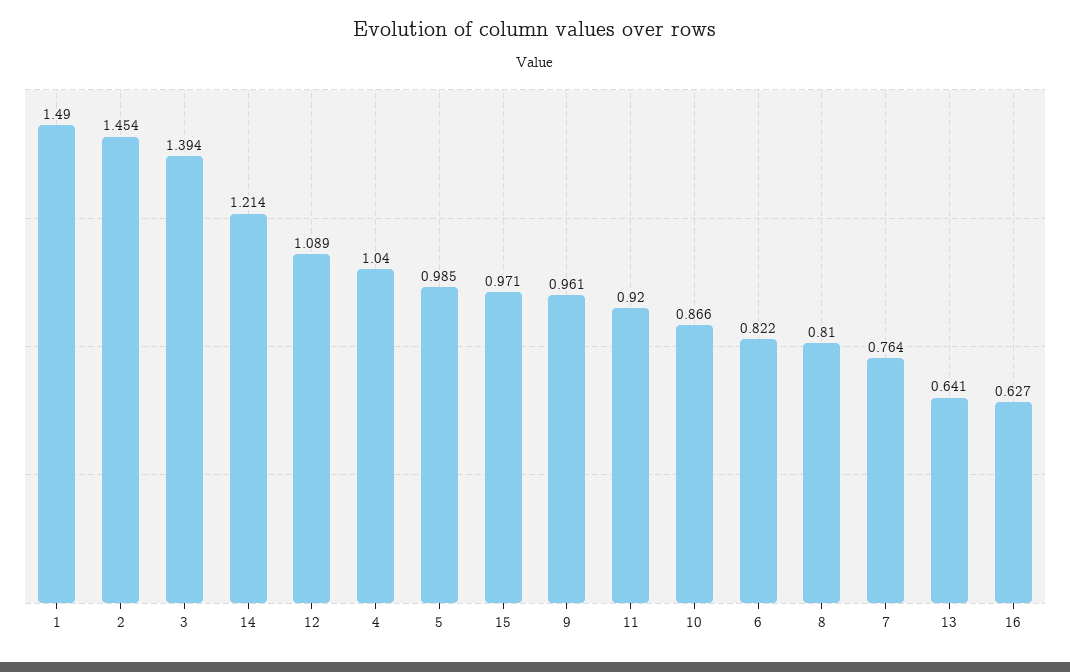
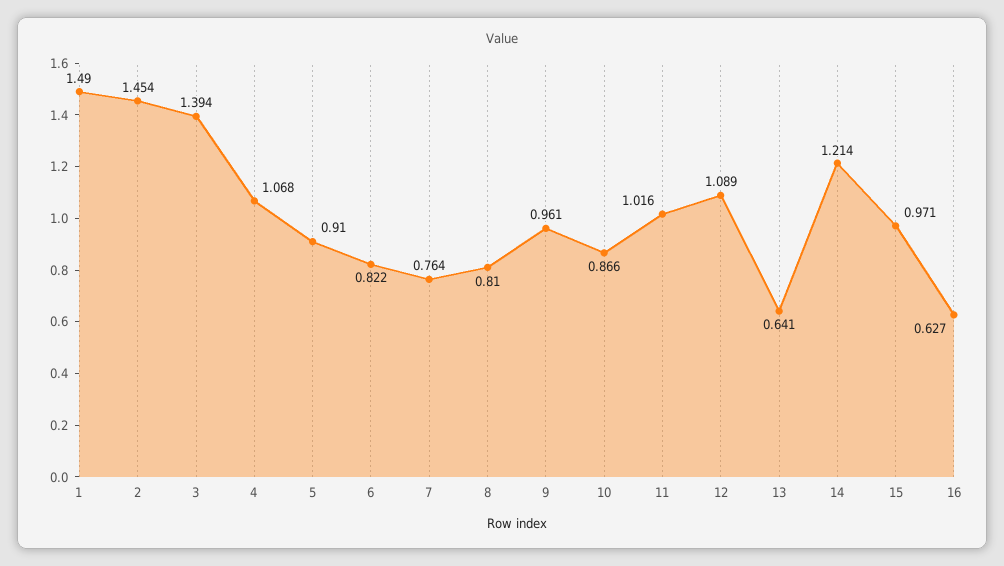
4: 1.04 -> 1.068
5: 0.985 -> 0.91
11: 0.92 -> 1.016

